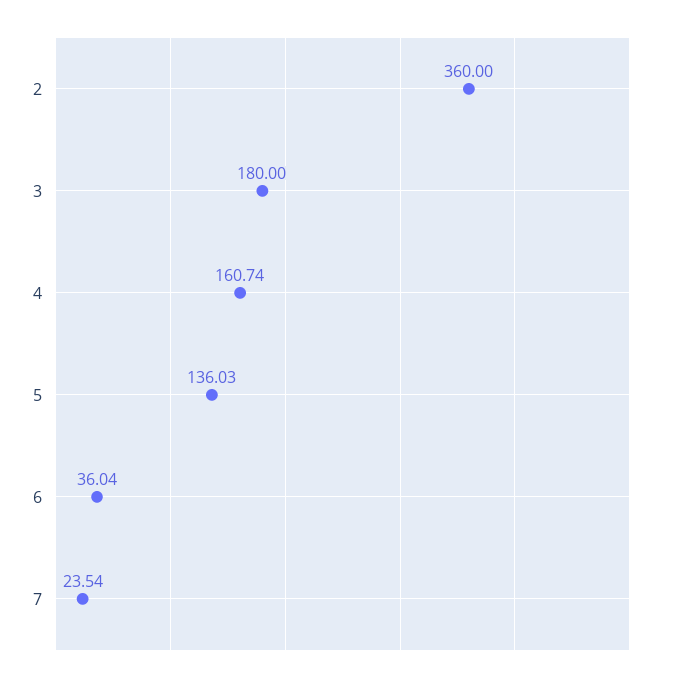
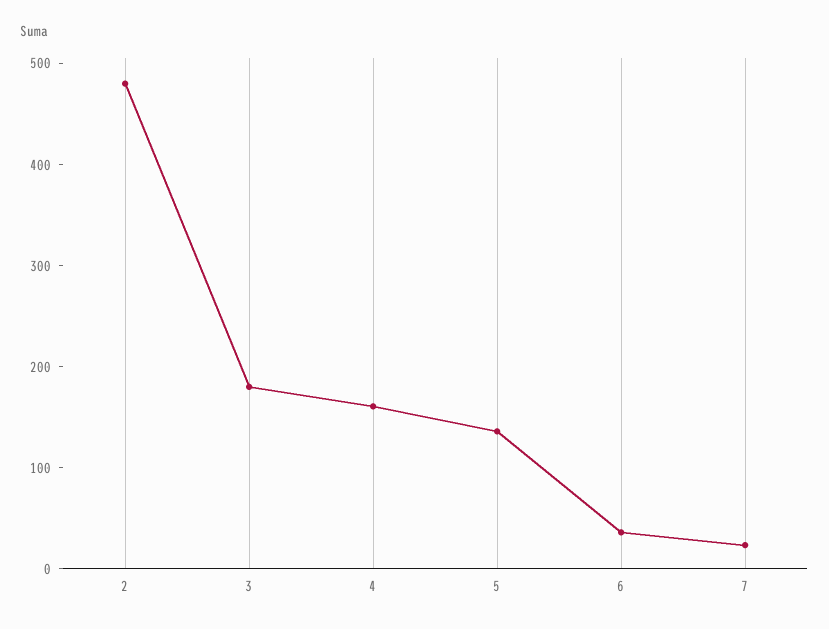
2: 360 -> 480

